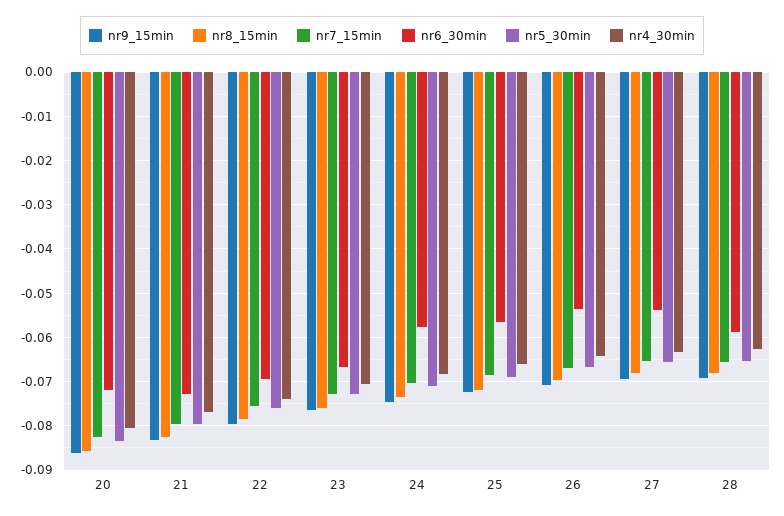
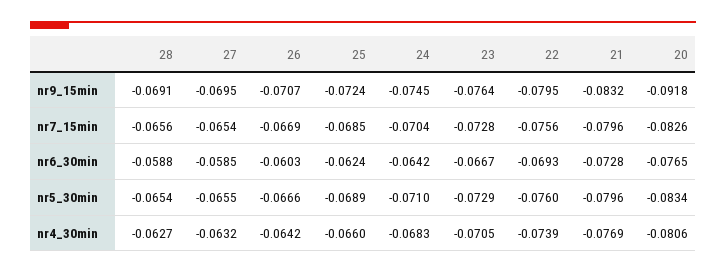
nr9_15min, 20: -0.086 -> -0.0918
nr8_15min, 20: -0.086 -> none
nr6_30min, 20: -0.072 -> -0.0765
nr8_15min, 21: -0.082 -> none
nr8_15min, 22: -0.078 -> none
nr8_15min, 23: -0.076 -> none
nr8_15min, 24: -0.074 -> none
nr6_30min, 24: -0.058 -> -0.0642
nr8_15min, 25: -0.072 -> none
nr6_30min, 25: -0.056 -> -0.0624
nr8_15min, 26: -0.07 -> none
nr6_30min, 26: -0.054 -> -0.0603
nr8_15min, 27: -0.068 -> none
nr6_30min, 27: -0.054 -> -0.0585
nr8_15min, 28: -0.068 -> none

